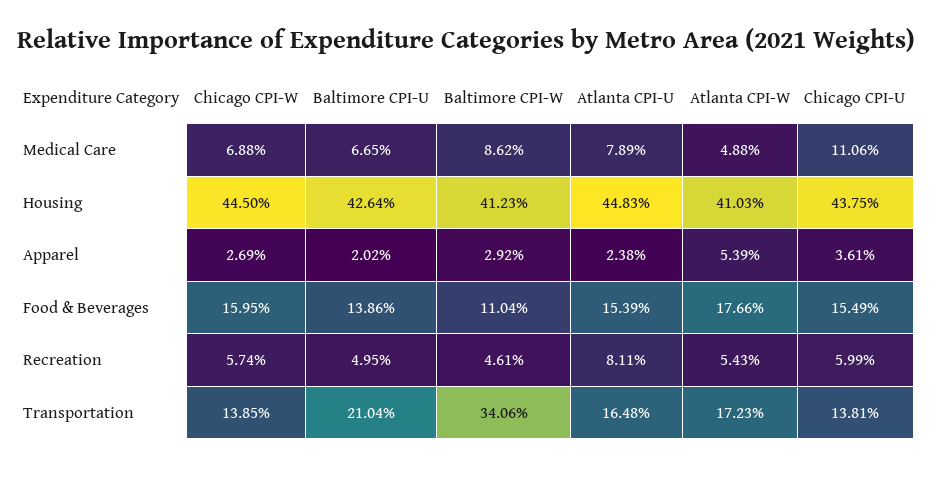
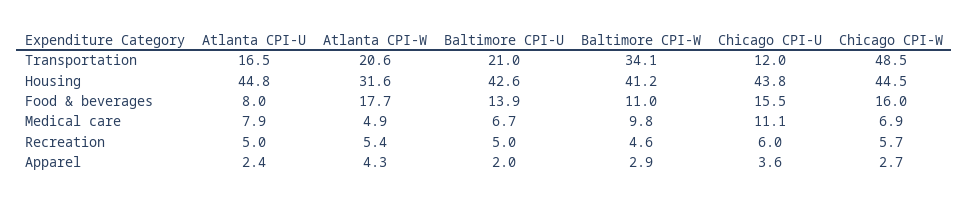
Baltimore CPI-W, Medical Care: 8.62 -> 9.8
Atlanta CPI-W, Housing: 41.03 -> 31.6
Atlanta CPI-W, Apparel: 5.39 -> 4.3
Atlanta CPI-U, Food & Beverages: 15.39 -> 8
Atlanta CPI-U, Recreation: 8.11 -> 5
Chicago CPI-W, Transportation: 13.85 -> 48.5
Atlanta CPI-W, Transportation: 17.23 -> 20.6
Chicago CPI-U, Transportation: 13.81 -> 12

